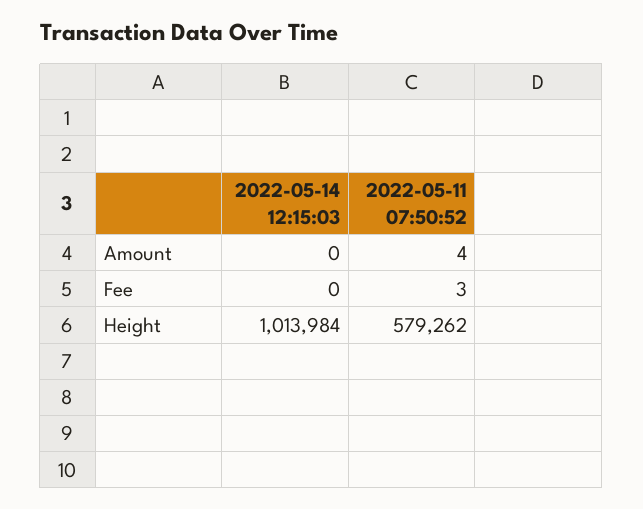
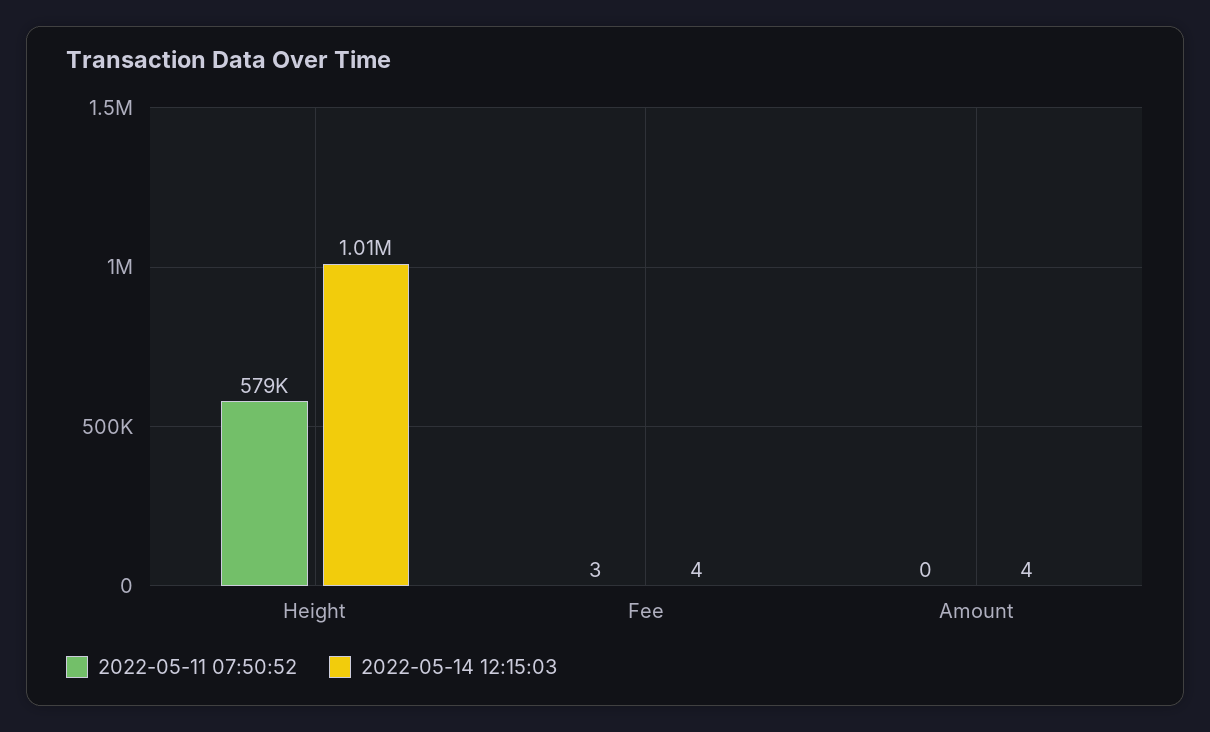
2022-05-14 12:15:03, Amount: 0 -> 4
2022-05-11 07:50:52, Amount: 4 -> 0
2022-05-14 12:15:03, Fee: 0 -> 4

